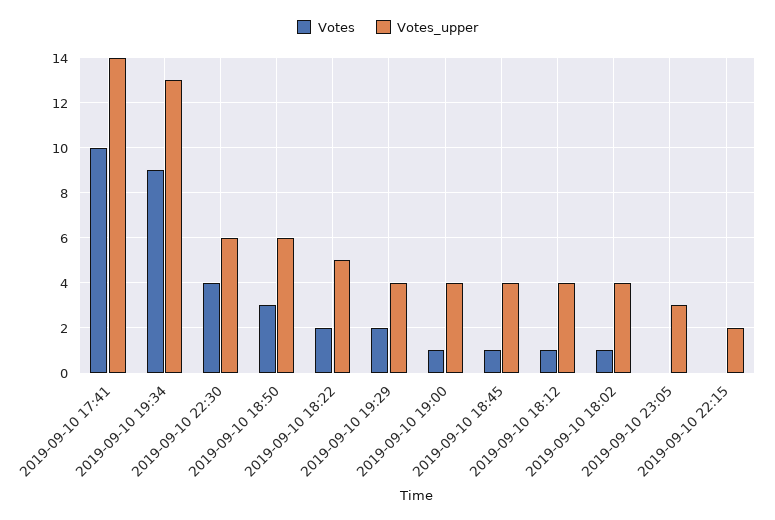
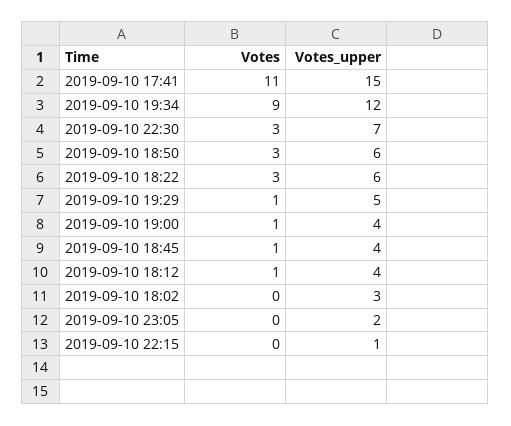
Votes, 2019-09-10 17:41: 10 -> 11
Votes_upper, 2019-09-10 17:41: 14 -> 15
Votes_upper, 2019-09-10 19:34: 13 -> 12
Votes, 2019-09-10 22:30: 4 -> 3
Votes_upper, 2019-09-10 22:30: 6 -> 7
Votes, 2019-09-10 18:22: 2 -> 3
Votes_upper, 2019-09-10 18:22: 5 -> 6
Votes, 2019-09-10 19:29: 2 -> 1
Votes_upper, 2019-09-10 19:29: 4 -> 5
Votes, 2019-09-10 18:02: 1 -> 0
Votes_upper, 2019-09-10 18:02: 4 -> 3
Votes_upper, 2019-09-10 23:05: 3 -> 2
Votes_upper, 2019-09-10 22:15: 2 -> 1

